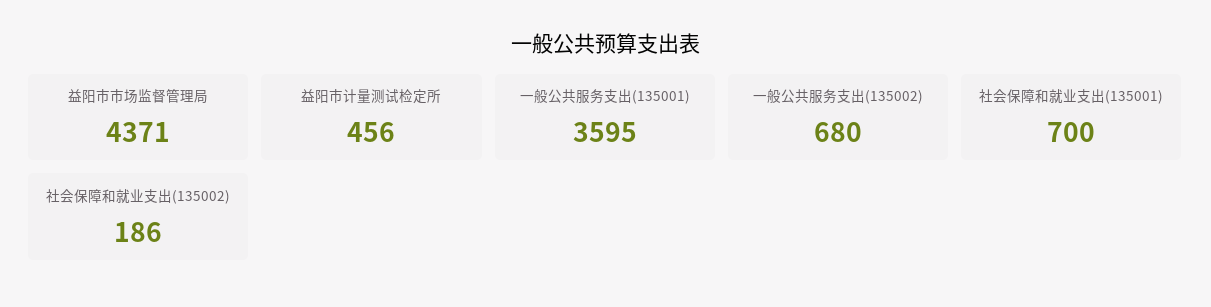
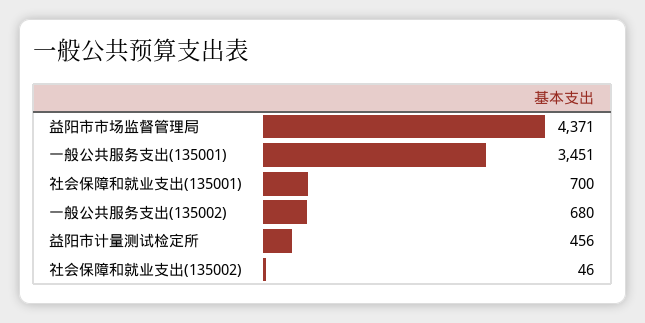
一般公共服务支出(135001): 3595 -> 3451
社会保障和就业支出(135002): 186 -> 46

